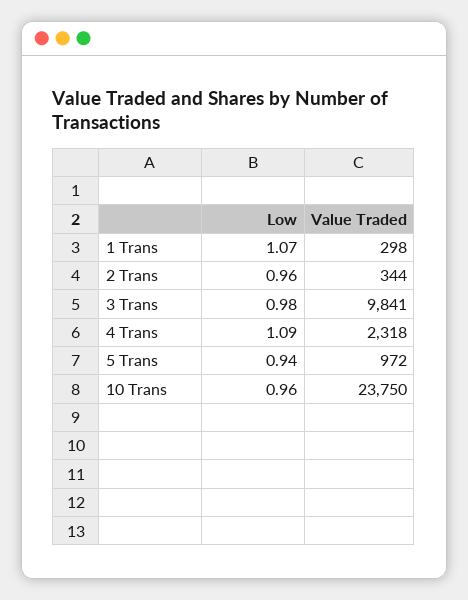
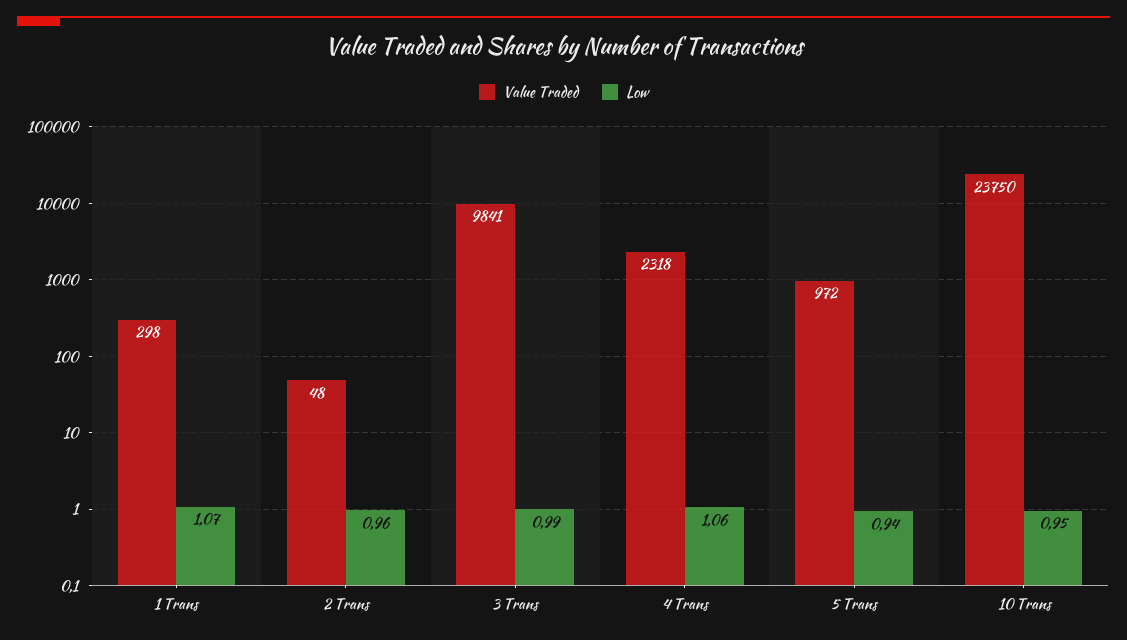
Value Traded, 2 Trans: 344 -> 48
Low, 3 Trans: 0.98 -> 0.99
Low, 4 Trans: 1.09 -> 1.06
Low, 10 Trans: 0.96 -> 0.95

